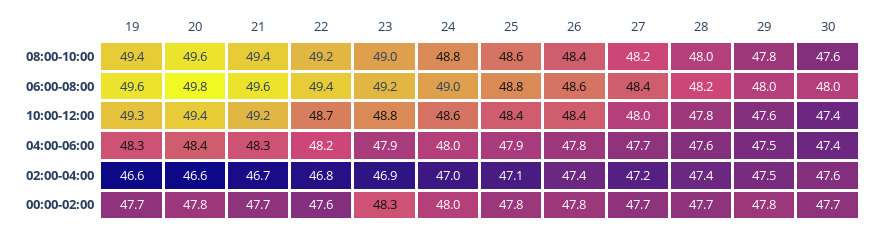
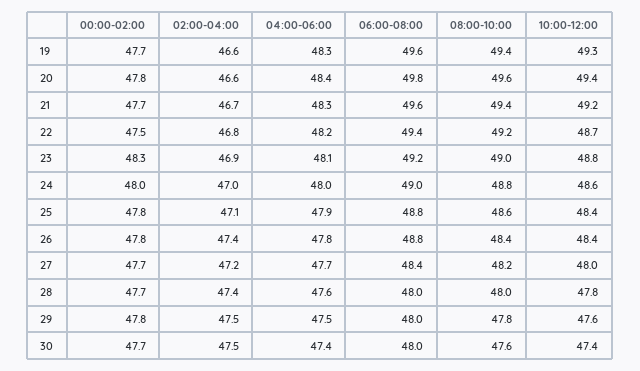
26, 06:00-08:00: 48.6 -> 48.8
28, 06:00-08:00: 48.2 -> 48
23, 04:00-06:00: 47.9 -> 48.1
30, 02:00-04:00: 47.6 -> 47.5
22, 00:00-02:00: 47.6 -> 47.5

